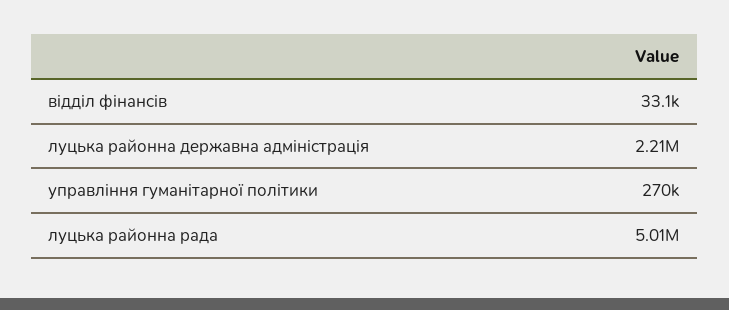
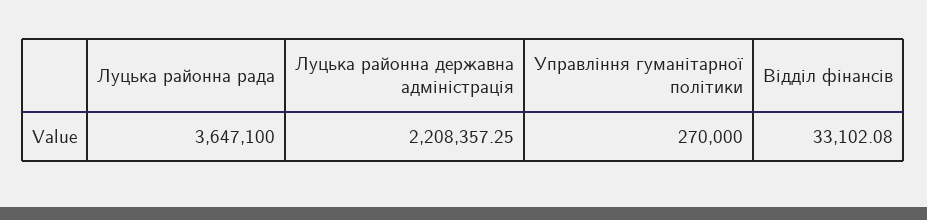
луцька районна рада: 5010000 -> 3647100

